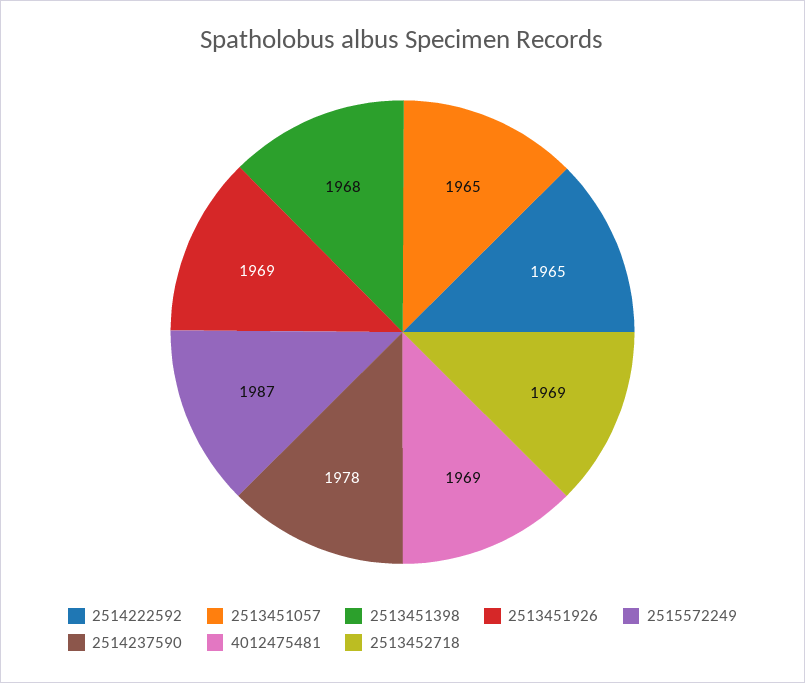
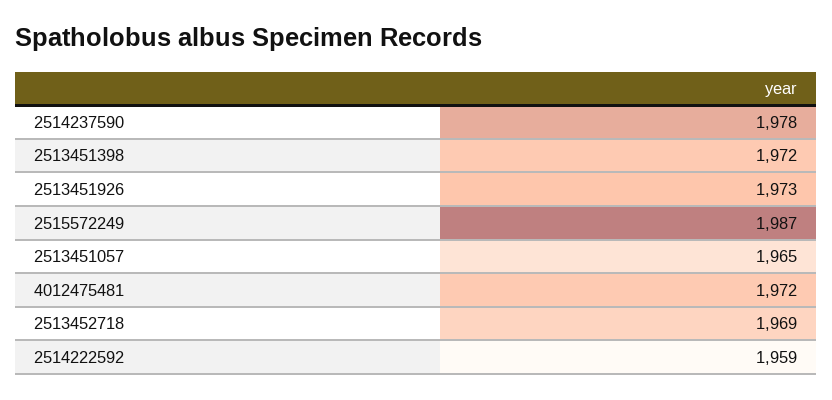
2514222592: 1965 -> 1959
2513451398: 1968 -> 1972
2513451926: 1969 -> 1973
4012475481: 1969 -> 1972

